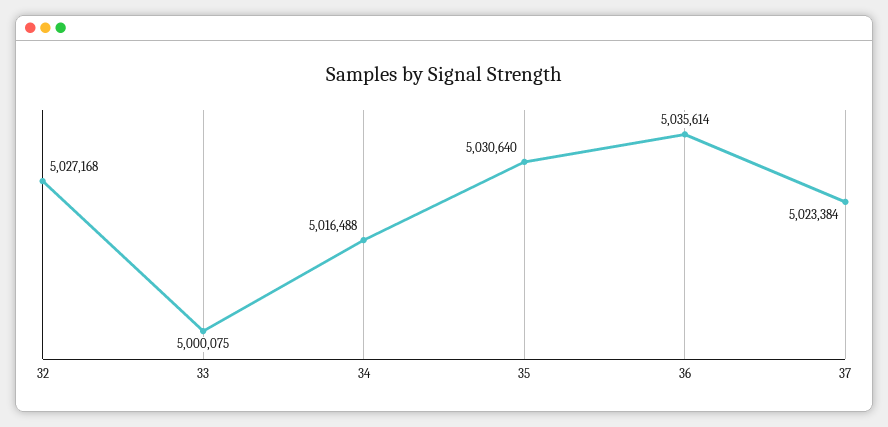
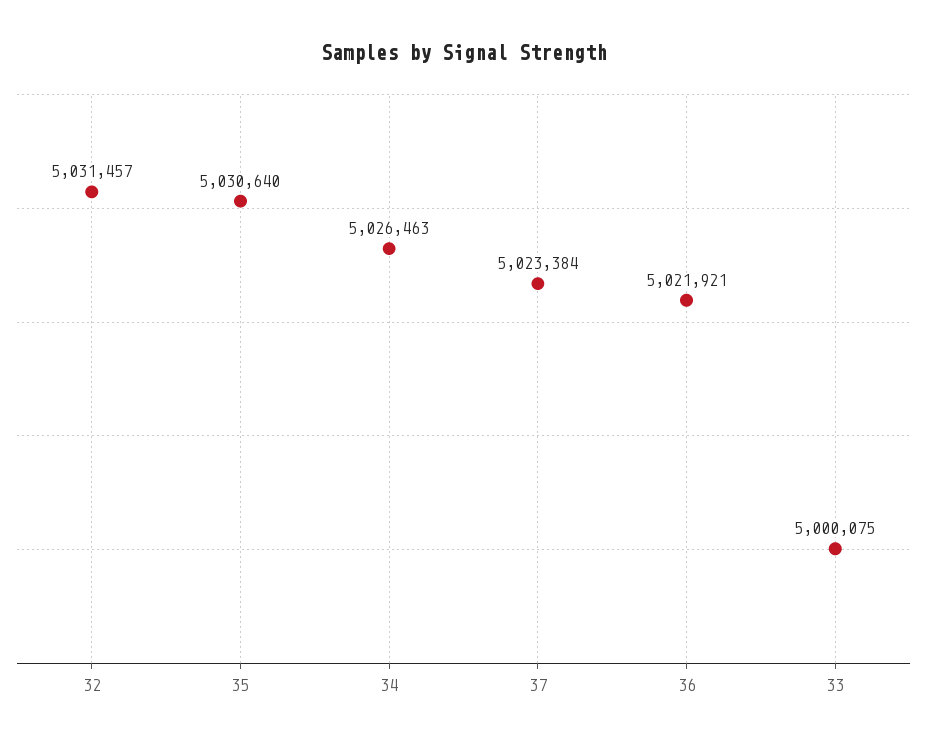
32: 5027168 -> 5031457
34: 5016488 -> 5026463
36: 5035614 -> 5021921

